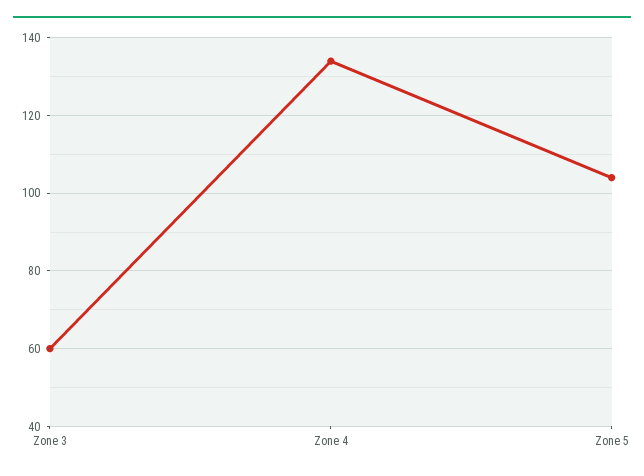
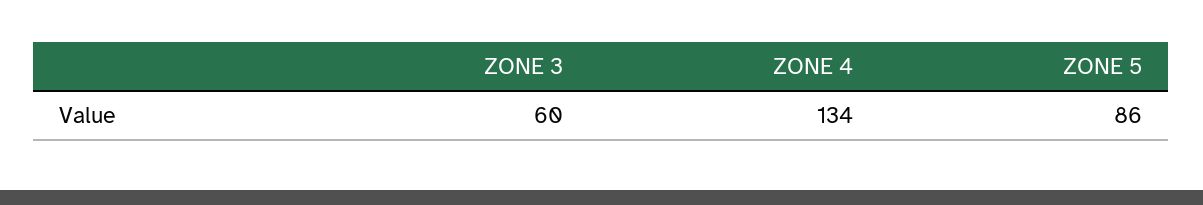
Zone 5: 105 -> 86

